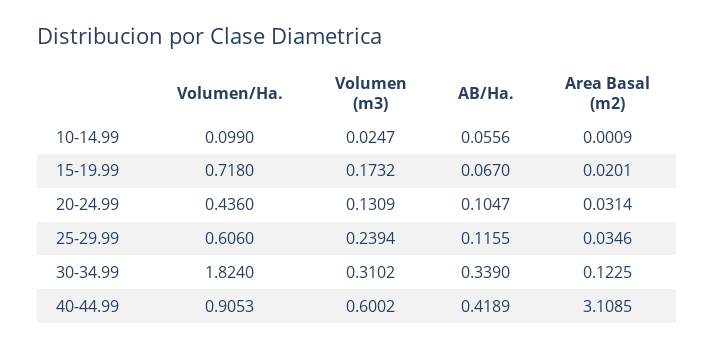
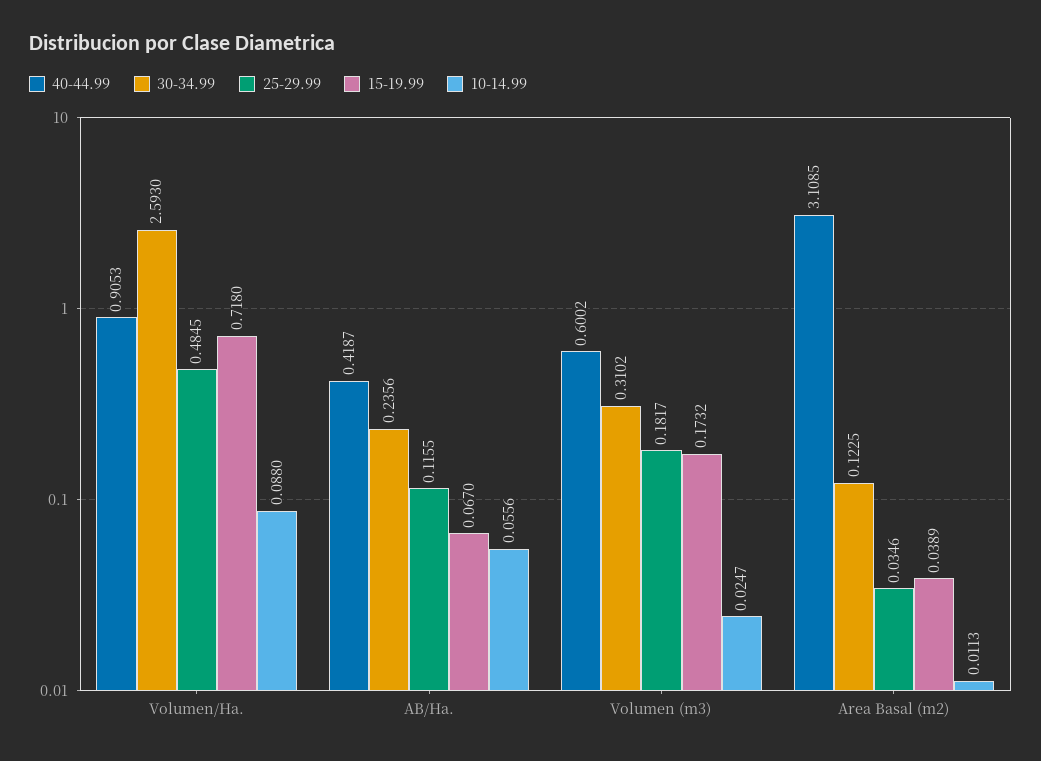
10-14.99, Volumen/Ha.: 0.099 -> 0.088
10-14.99, Area Basal (m2): 0.0009 -> 0.0113
15-19.99, Area Basal (m2): 0.0201 -> 0.0389
20-24.99, Volumen/Ha.: 0.436 -> none
20-24.99, Volumen (m3): 0.1309 -> none
20-24.99, AB/Ha.: 0.1047 -> none
20-24.99, Area Basal (m2): 0.0314 -> none
25-29.99, Volumen/Ha.: 0.606 -> 0.4845
25-29.99, Volumen (m3): 0.2394 -> 0.1817
30-34.99, Volumen/Ha.: 1.824 -> 2.593
30-34.99, AB/Ha.: 0.339 -> 0.2356
40-44.99, AB/Ha.: 0.4189 -> 0.4187

